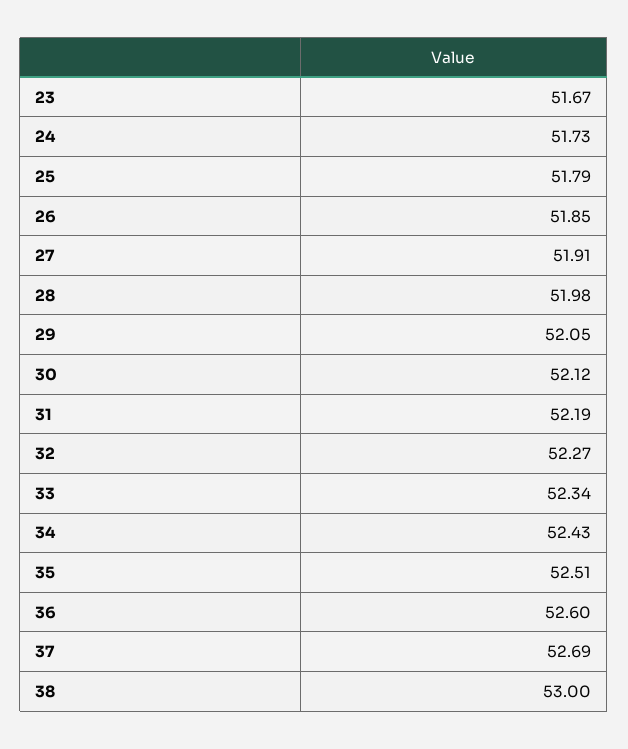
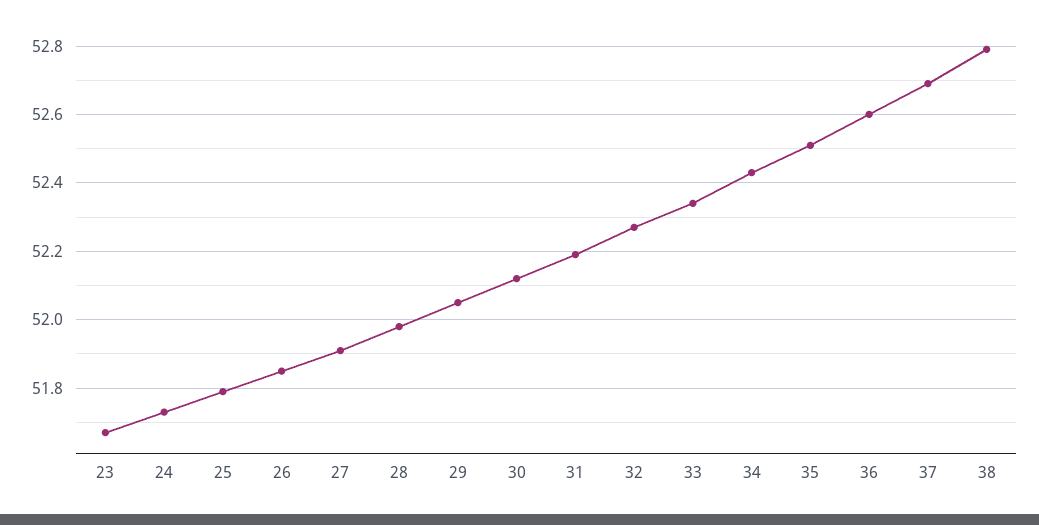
38: 53 -> 52.8

